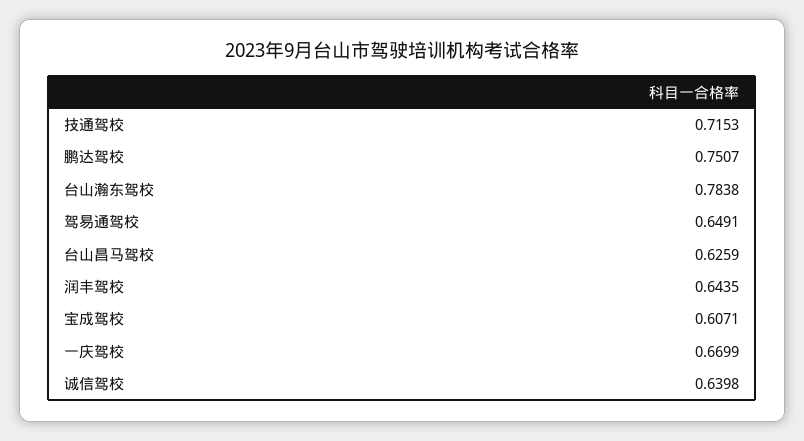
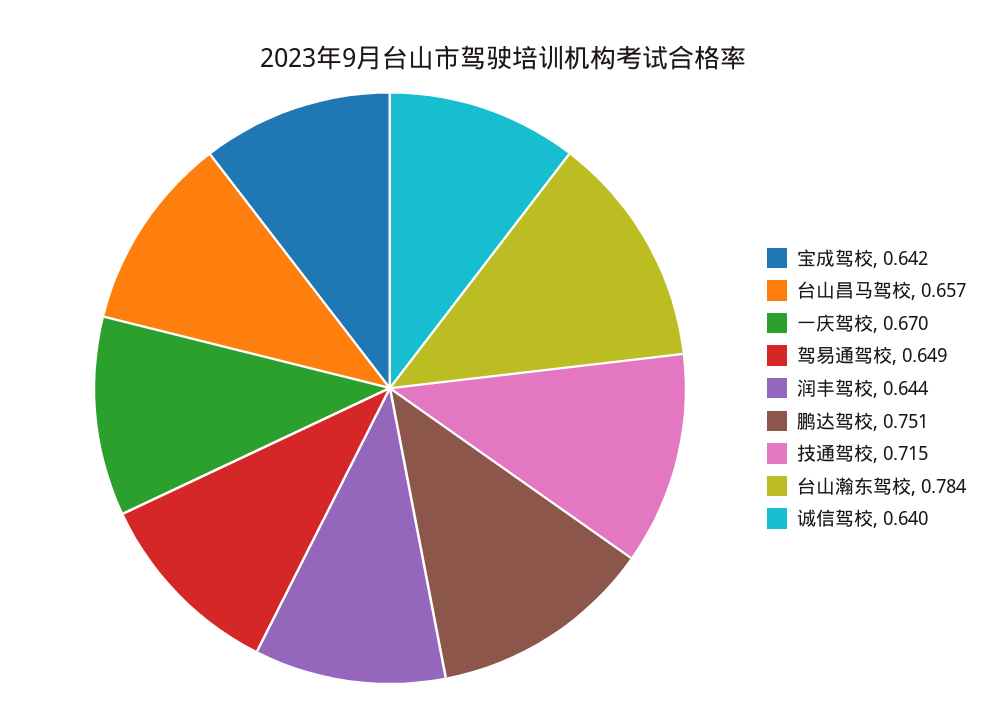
台山昌马驾校: 0.6259 -> 0.657
宝成驾校: 0.6071 -> 0.642

